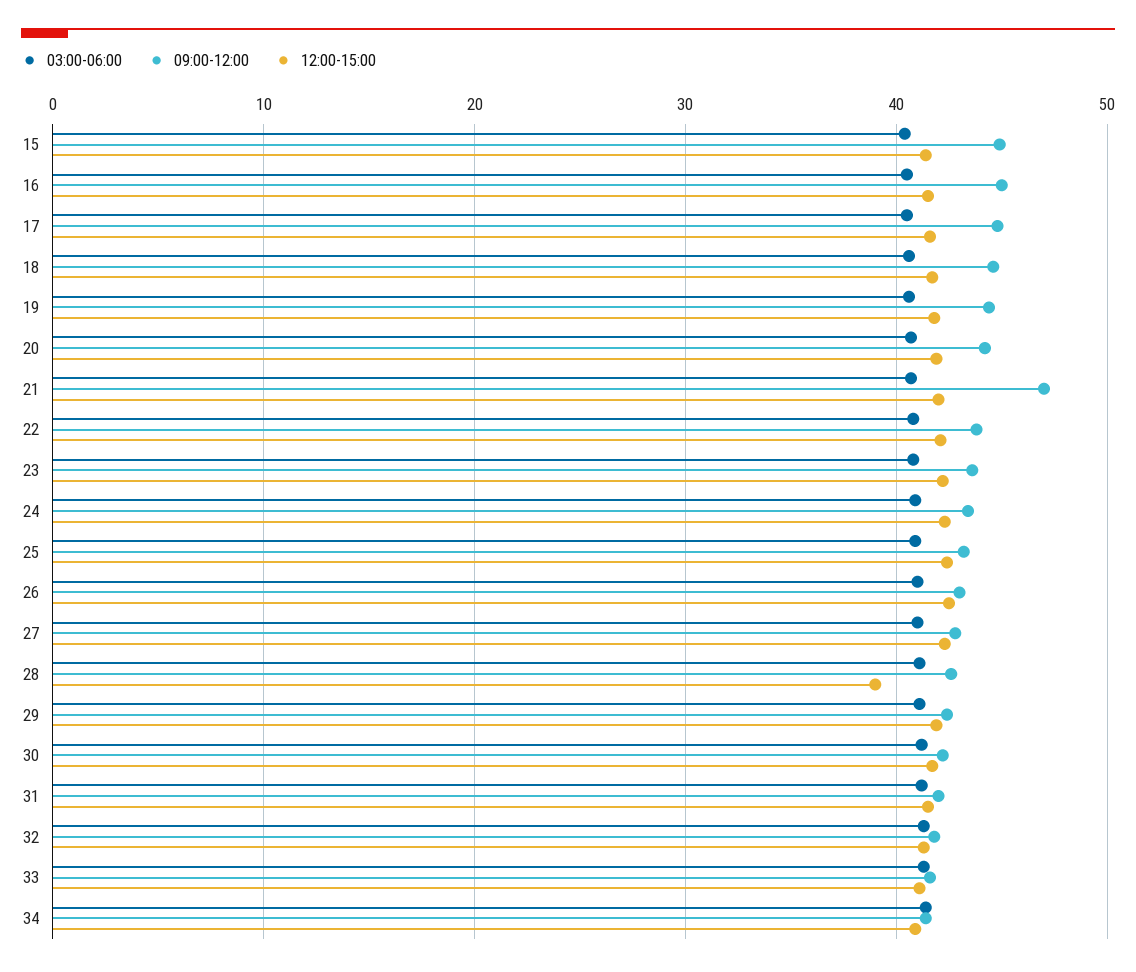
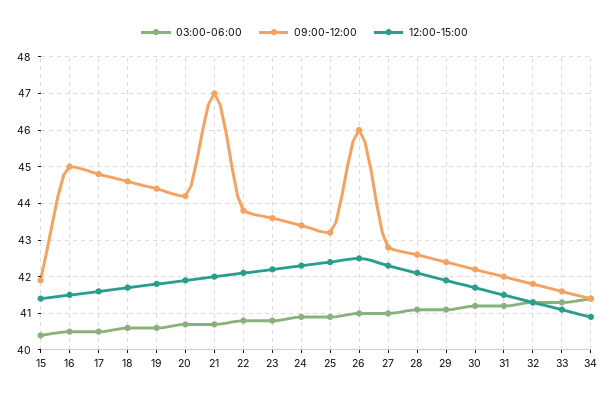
09:00-12:00, 15: 45 -> 42
09:00-12:00, 26: 43 -> 46
12:00-15:00, 28: 39 -> 42

